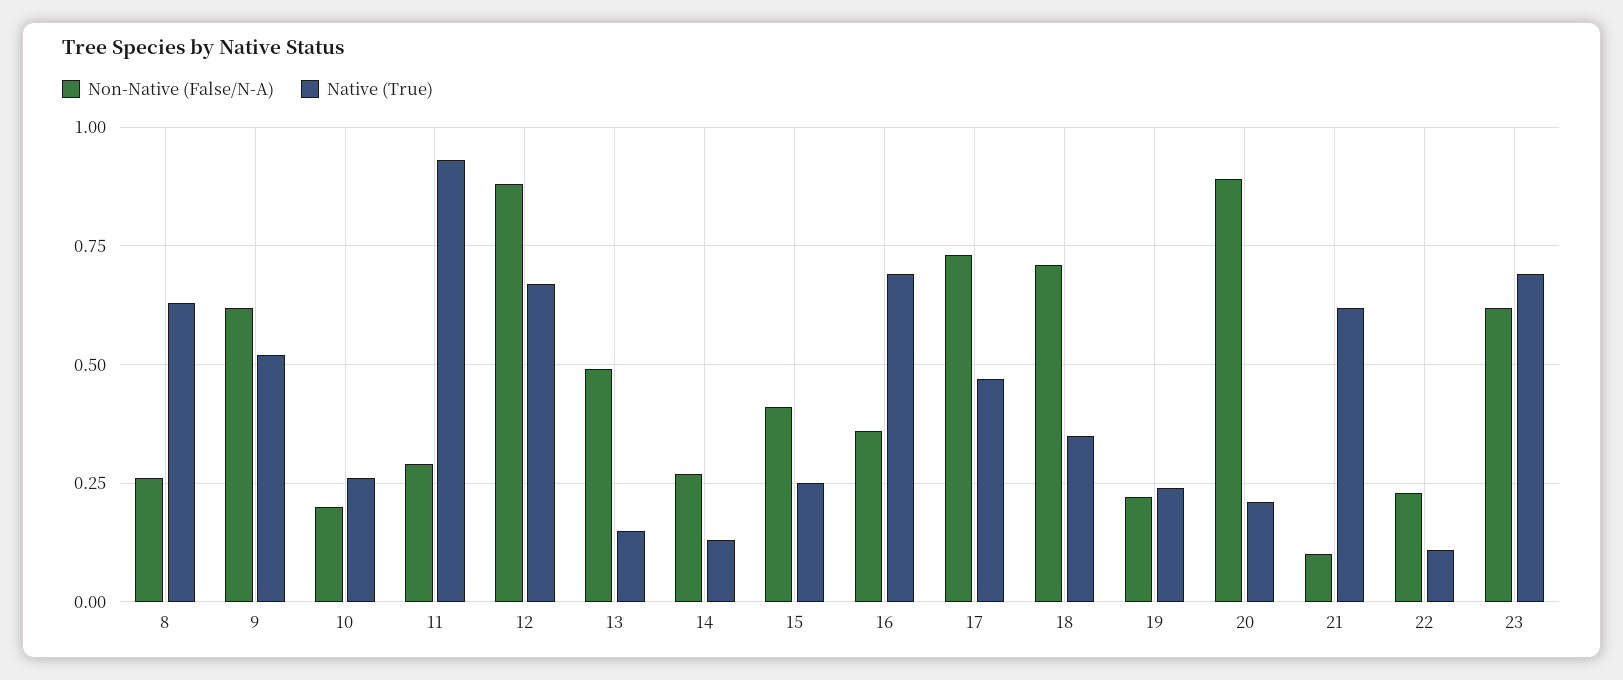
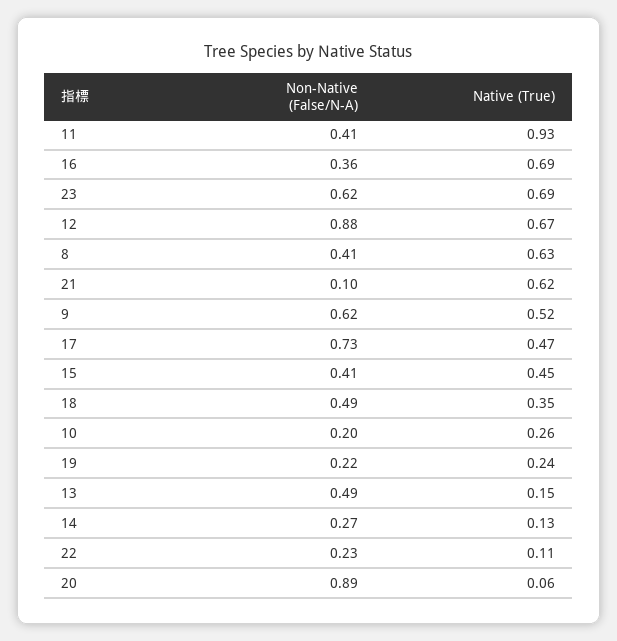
Non-Native (False/N-A), 8: 0.25 -> 0.41
Non-Native (False/N-A), 11: 0.3 -> 0.41
Native (True), 15: 0.25 -> 0.45
Non-Native (False/N-A), 18: 0.7 -> 0.49
Native (True), 20: 0.2 -> 0.06

